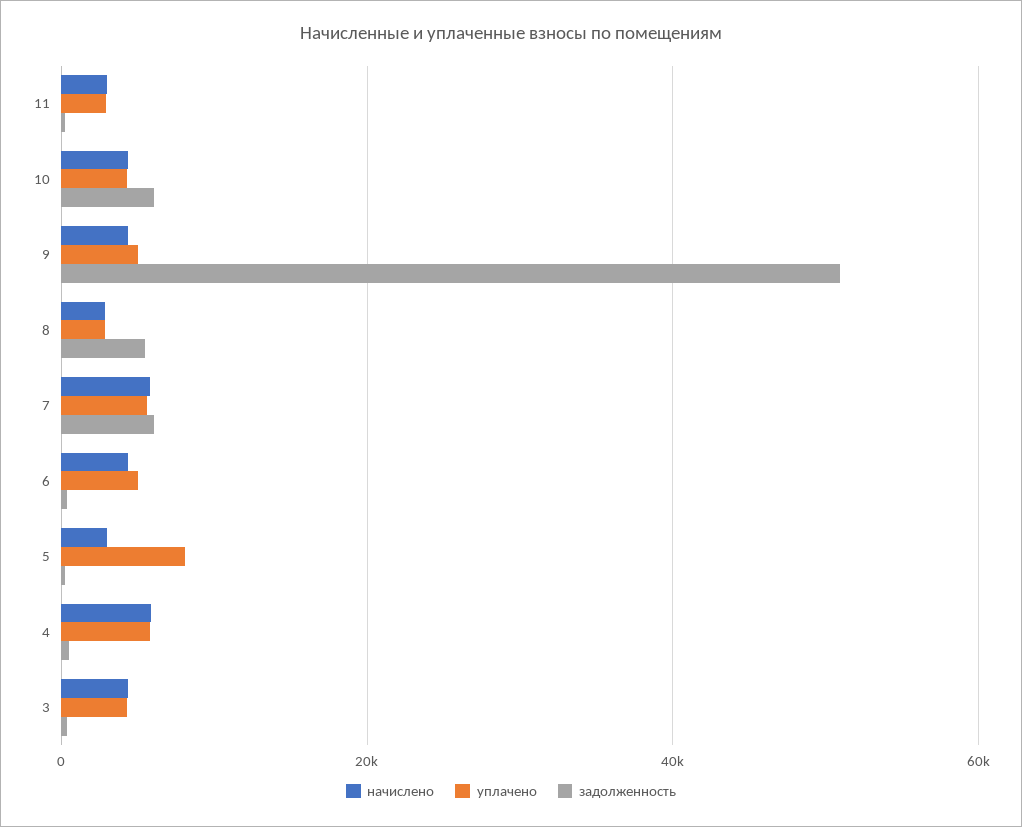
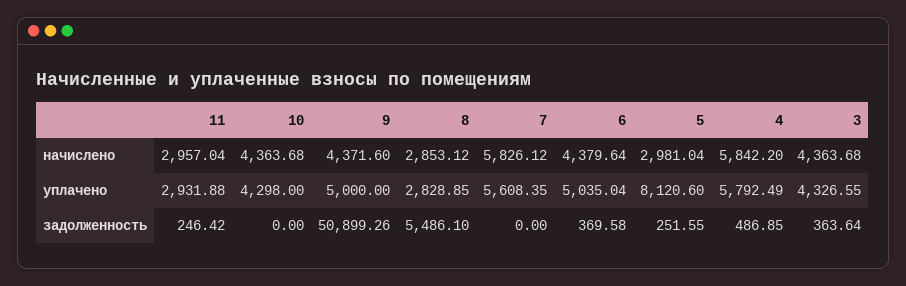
задолженность, 10: 6000 -> 0
задолженность, 7: 6000 -> 0

